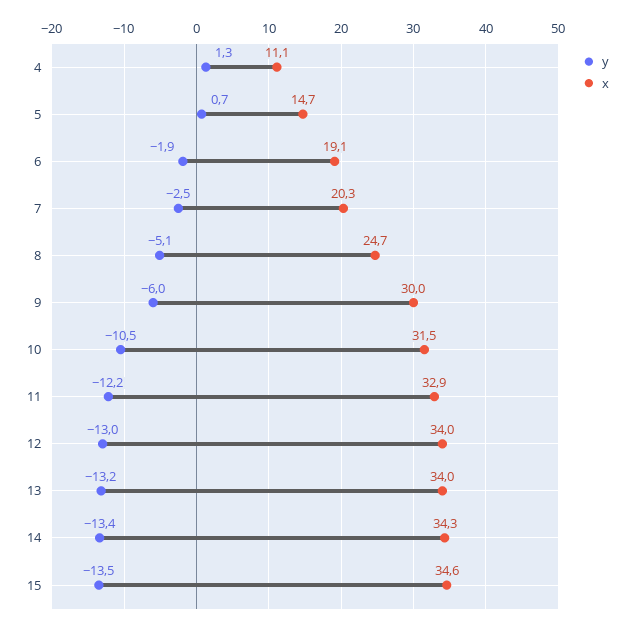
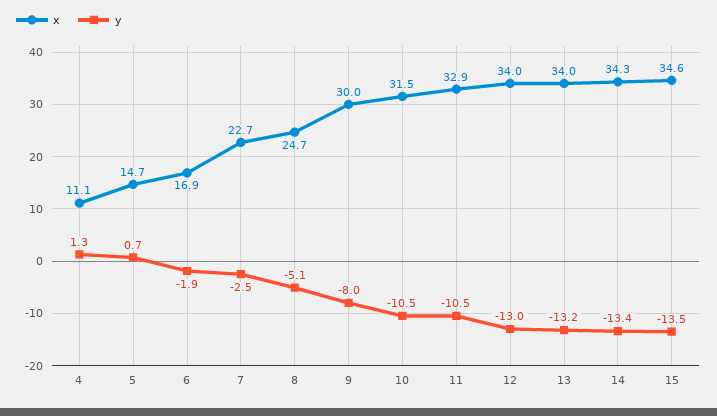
x, 6: 19.1 -> 16.9
x, 7: 20.3 -> 22.7
y, 9: -6 -> -8
y, 11: -12.2 -> -10.5

